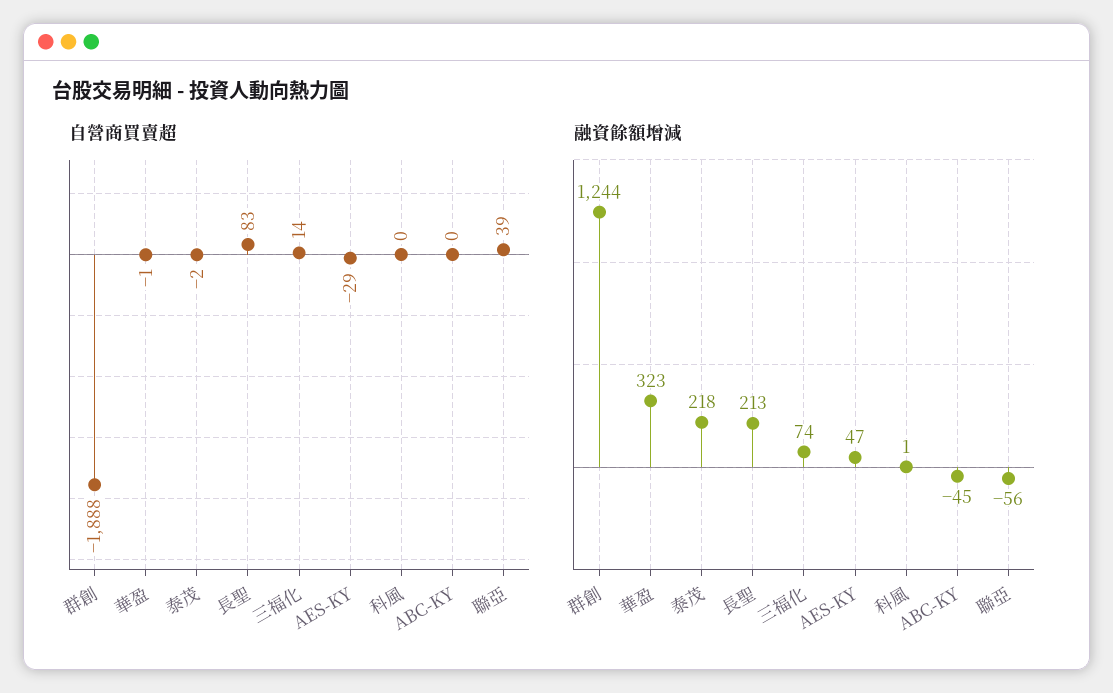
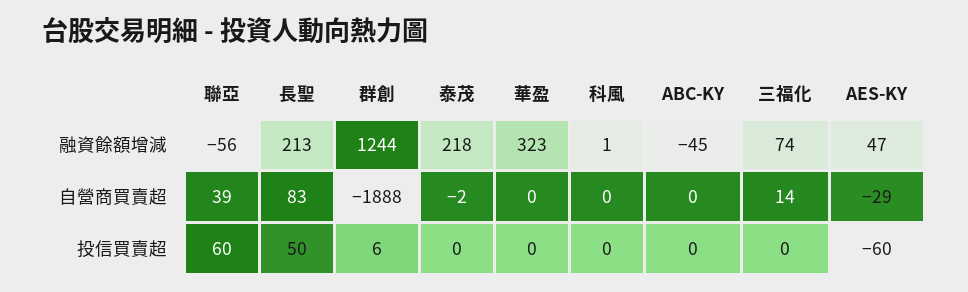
自營商買賣超, 華盈: -1 -> 0
投信買賣超, 聯亞: none -> 60
投信買賣超, 長聖: none -> 50
投信買賣超, 群創: none -> 6
投信買賣超, 泰茂: none -> 0
投信買賣超, 華盈: none -> 0
投信買賣超, 科風: none -> 0
投信買賣超, ABC-KY: none -> 0
投信買賣超, 三福化: none -> 0
投信買賣超, AES-KY: none -> -60

